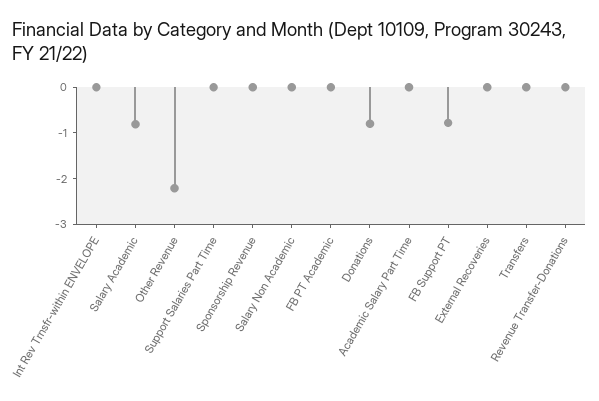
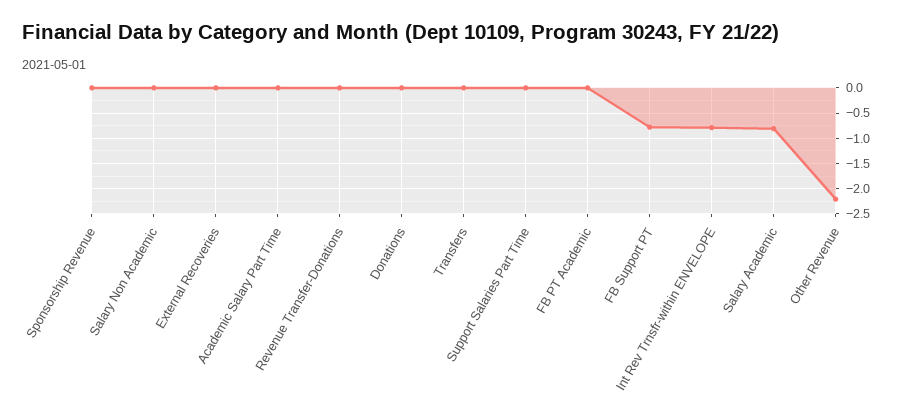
Int Rev Trnsfr-within ENVELOPE: 0 -> -0.75
Donations: -0.8 -> 0

